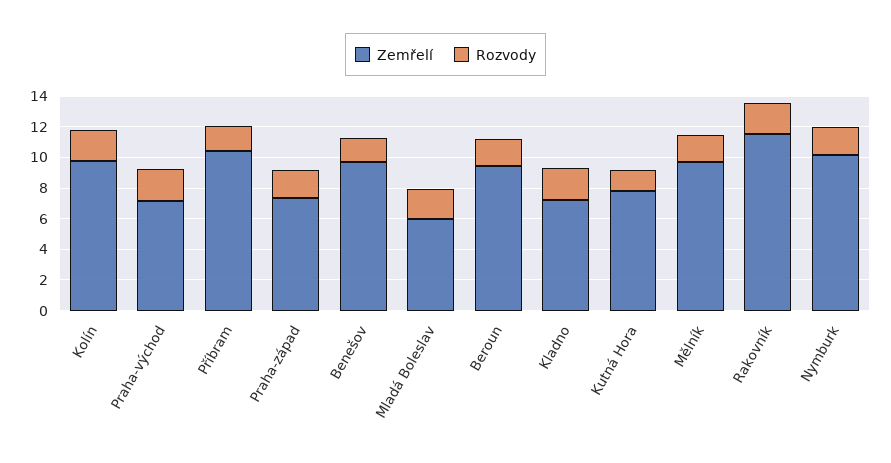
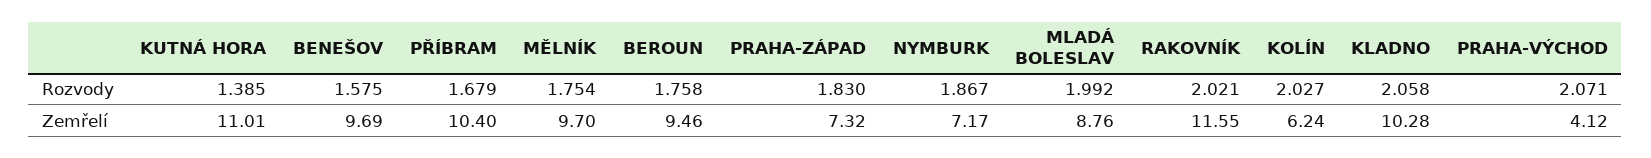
Zemřelí, Kolín: 10 -> 6.24
Zemřelí, Praha-východ: 7 -> 4.12
Zemřelí, Mladá Boleslav: 6 -> 8.76
Zemřelí, Kladno: 7 -> 10.28
Zemřelí, Kutná Hora: 8 -> 11.01
Zemřelí, Nymburk: 10 -> 7.17

